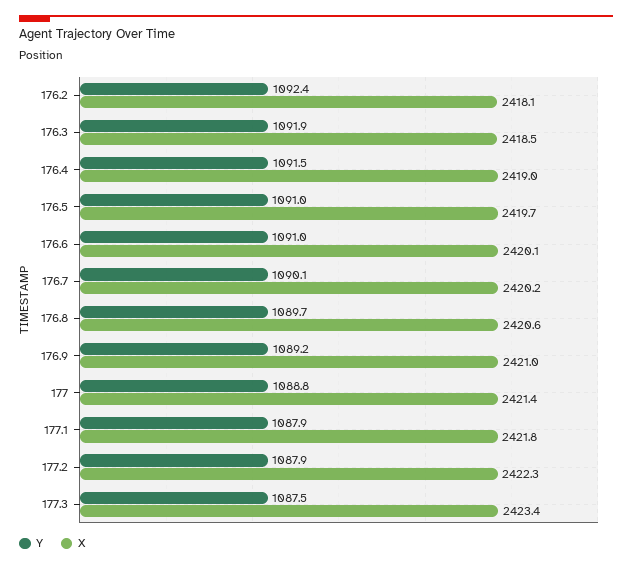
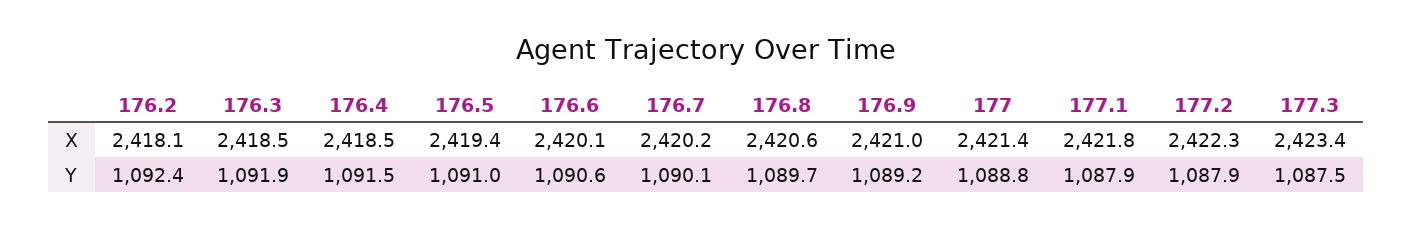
X, 176.4: 2419 -> 2418.5
X, 176.5: 2419.7 -> 2419.4
Y, 176.6: 1091 -> 1090.6

